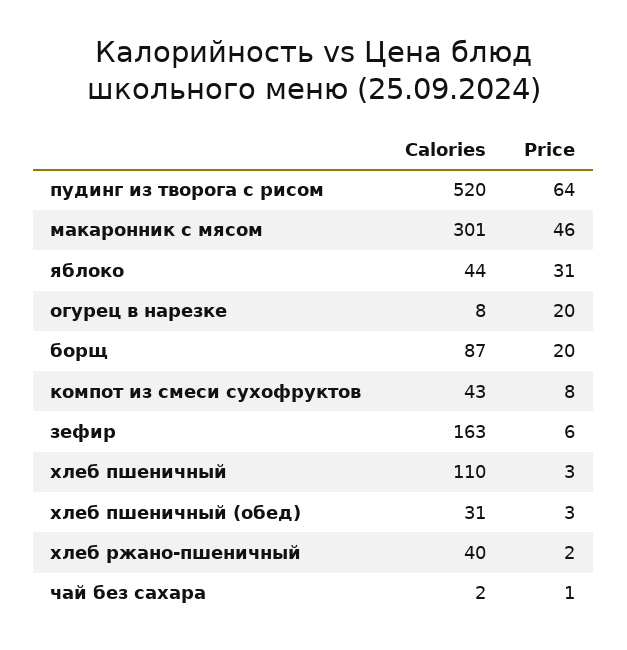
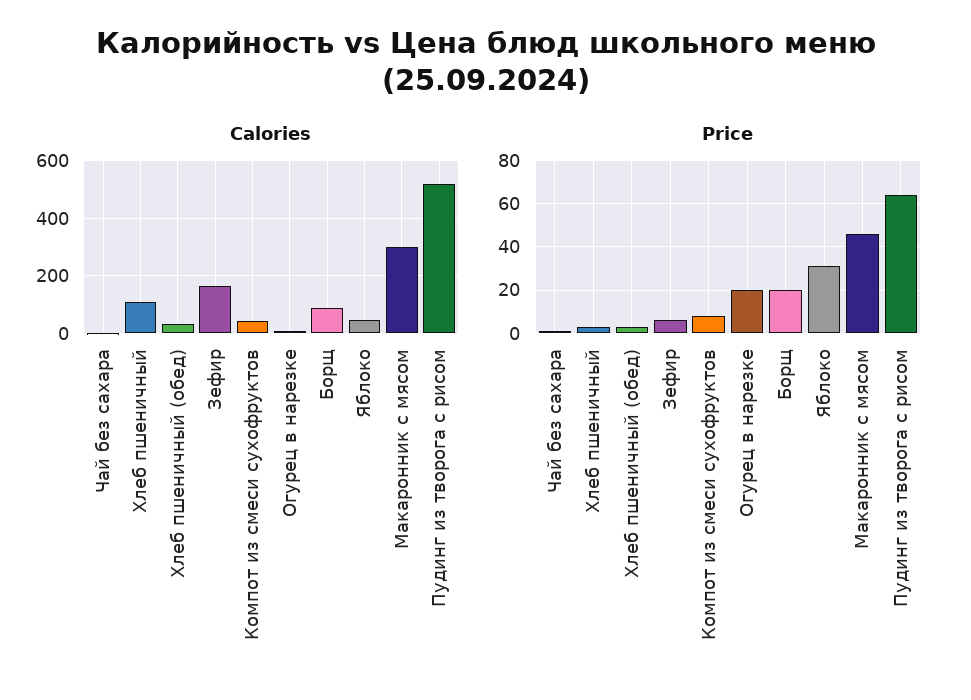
Calories, хлеб ржано-пшеничный: 40 -> none
Price, хлеб ржано-пшеничный: 2 -> none

